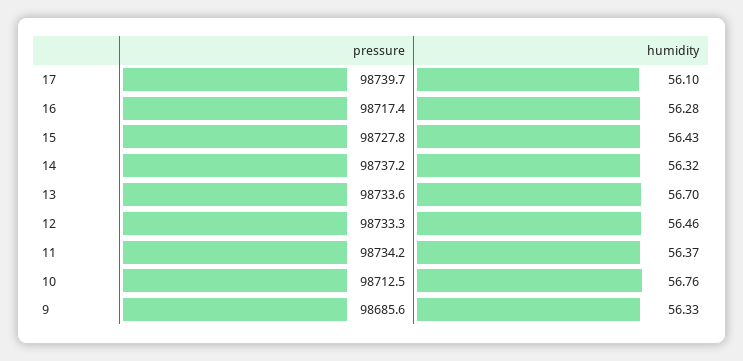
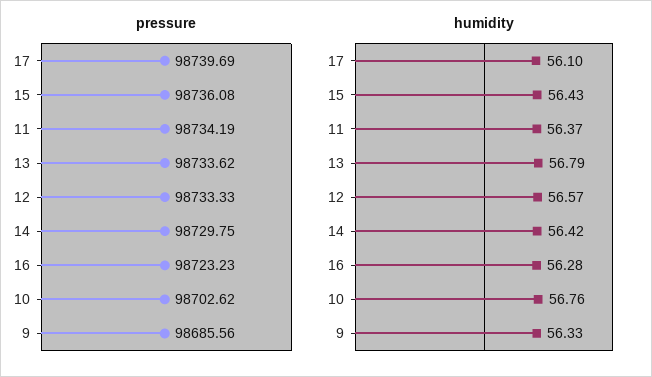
pressure, 16: 98717.4 -> 98723.23
pressure, 15: 98727.8 -> 98736.08
pressure, 14: 98737.2 -> 98729.75
humidity, 14: 56.32 -> 56.42
humidity, 13: 56.7 -> 56.79
humidity, 12: 56.46 -> 56.57
pressure, 10: 98712.5 -> 98702.62

